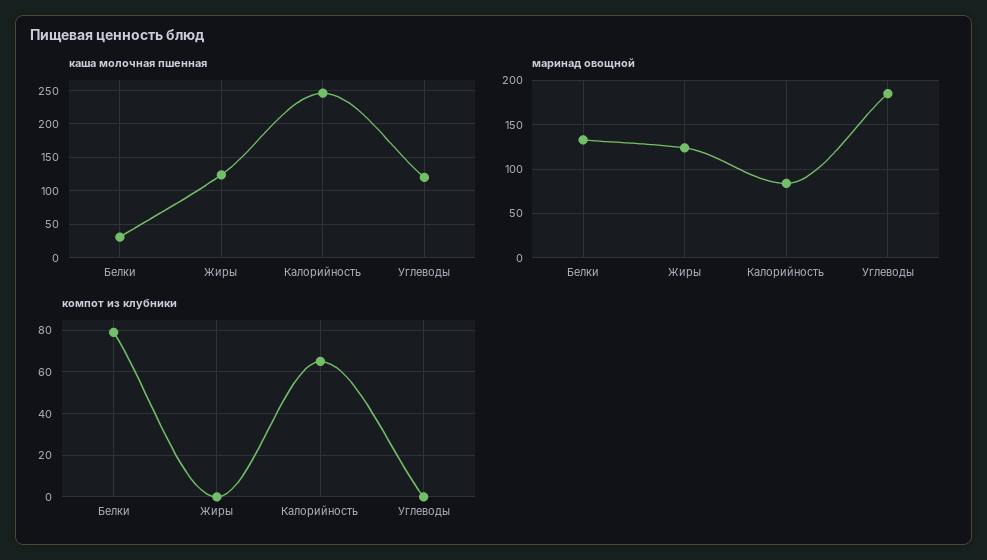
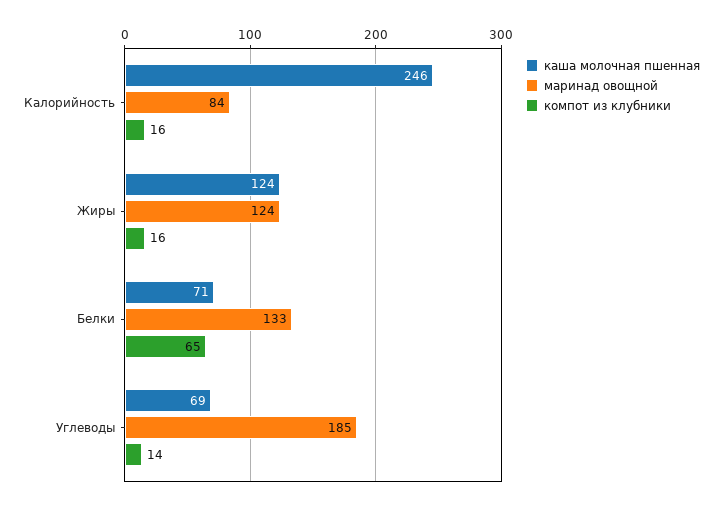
каша молочная пшенная, Белки: 30 -> 71
каша молочная пшенная, Углеводы: 120 -> 69
компот из клубники, Белки: 80 -> 65
компот из клубники, Жиры: 0 -> 16
компот из клубники, Калорийность: 65 -> 16
компот из клубники, Углеводы: 0 -> 14

